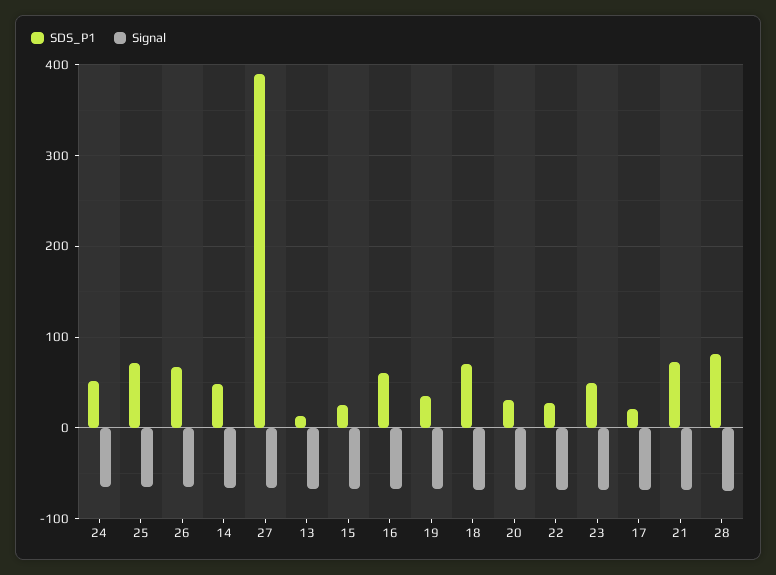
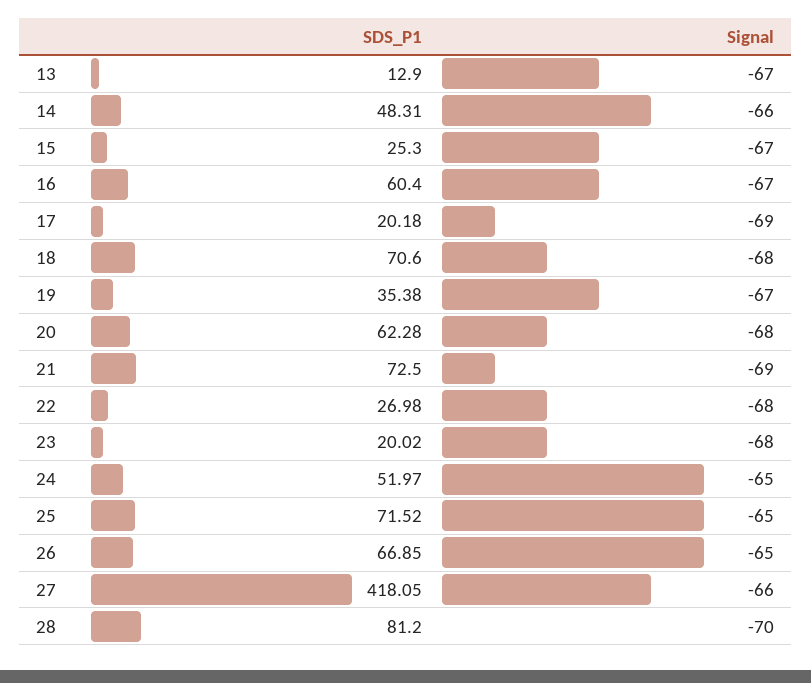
SDS_P1, 27: 390 -> 418.05
SDS_P1, 20: 30 -> 62.28
SDS_P1, 23: 50 -> 20.02

